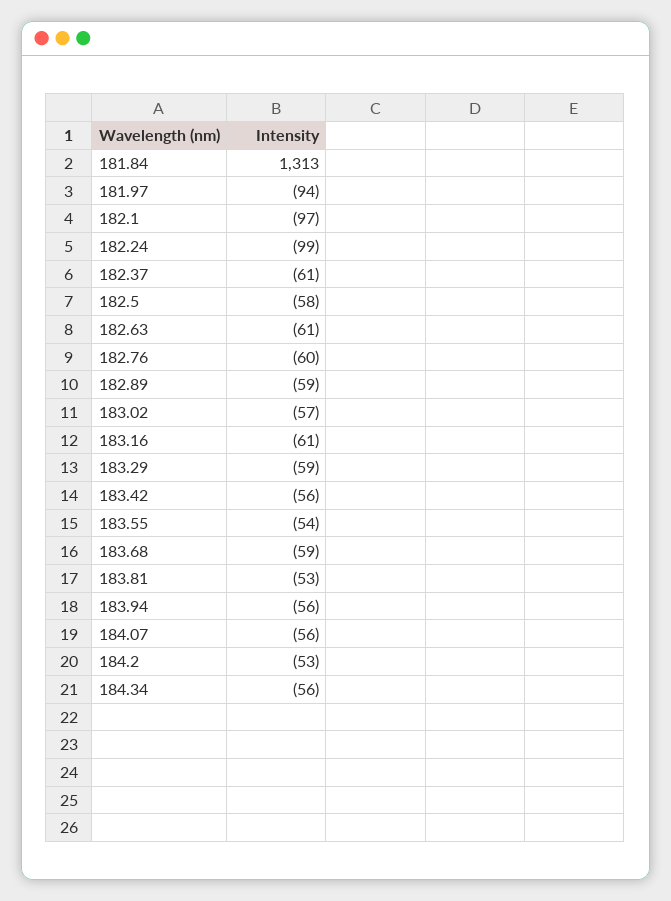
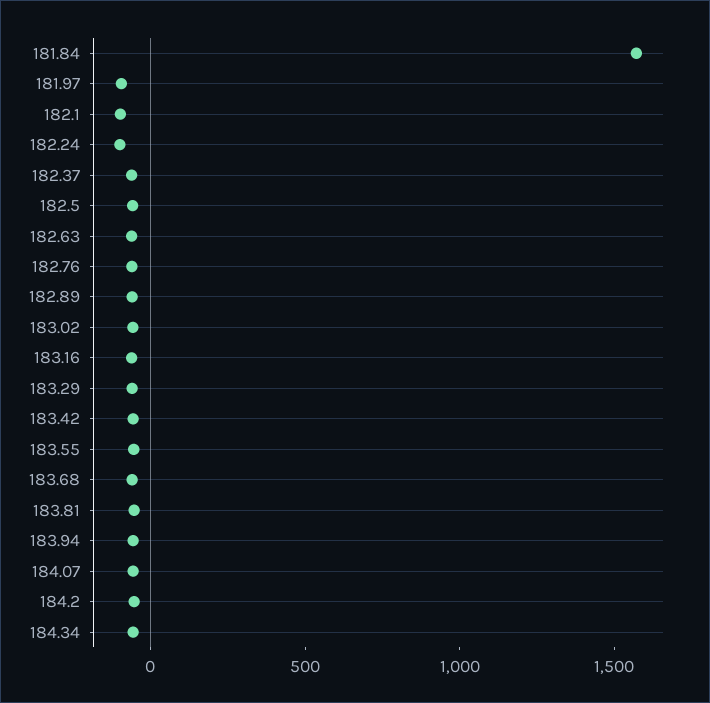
181.84: 1313 -> 1600

